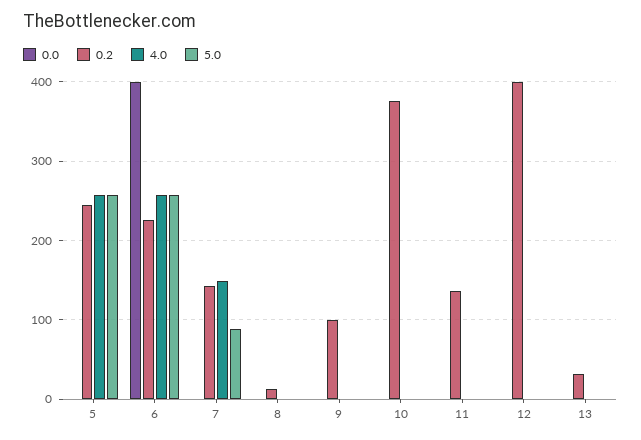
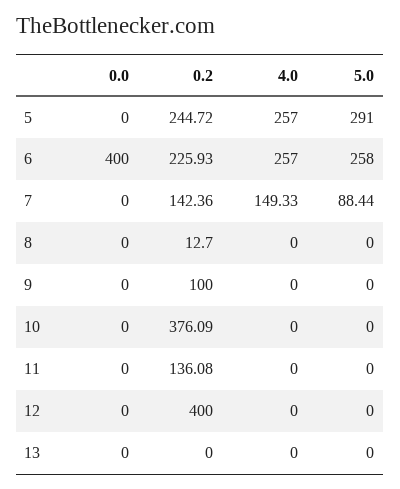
5.0, 5: 260 -> 291
0.2, 13: 30 -> 0

